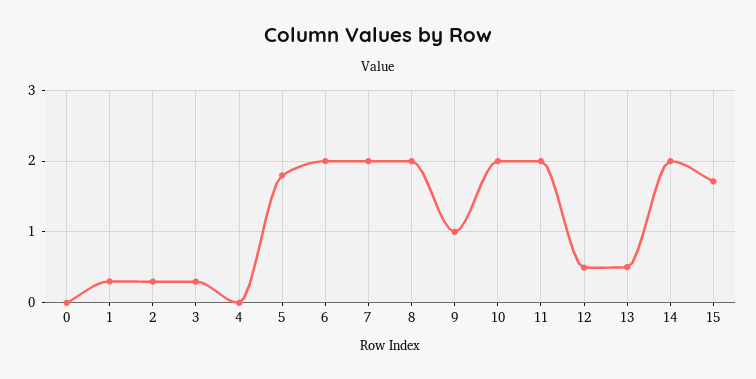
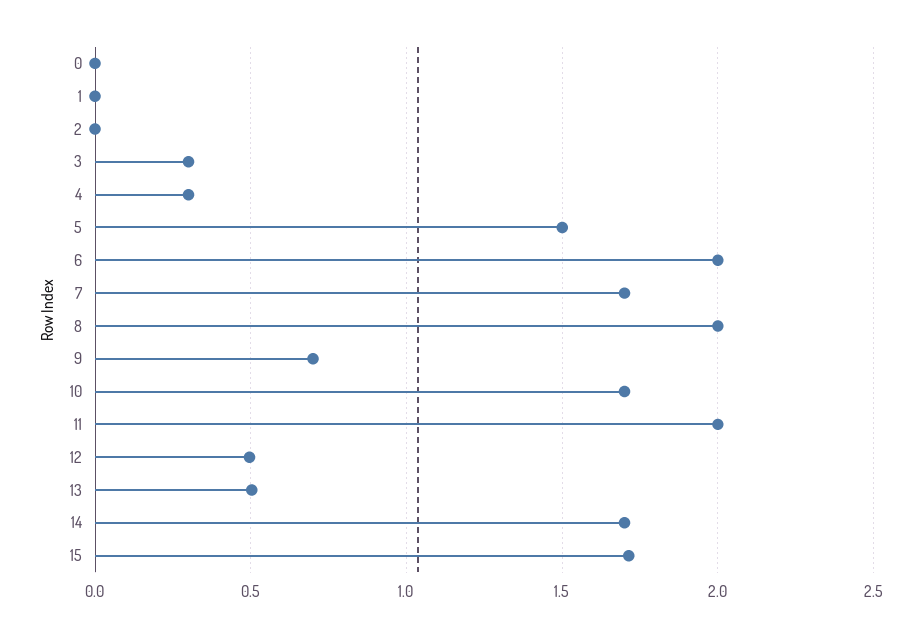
1: 0.3 -> 0
2: 0.3 -> 0
4: 0 -> 0.3
5: 1.8 -> 1.5
7: 2 -> 1.7
9: 1 -> 0.7
10: 2 -> 1.7
14: 2 -> 1.7

